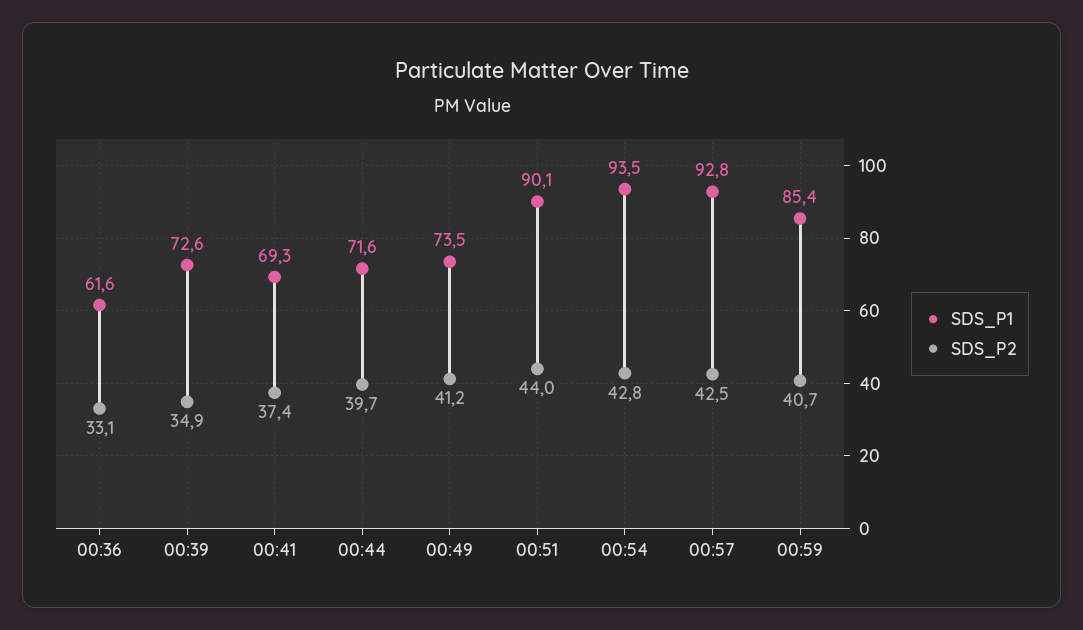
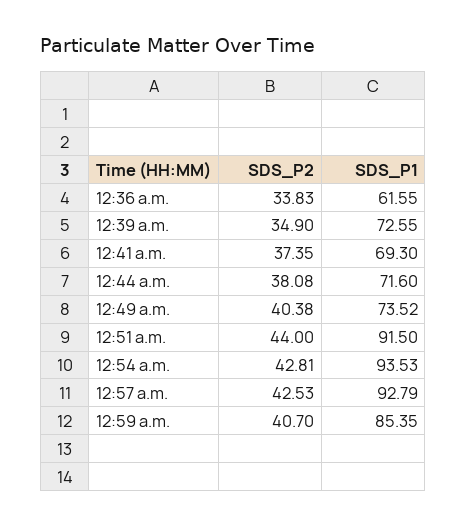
SDS_P2, 00:36: 33.1 -> 33.83
SDS_P2, 00:44: 39.7 -> 38.08
SDS_P2, 00:49: 41.2 -> 40.38
SDS_P1, 00:51: 90.1 -> 91.5

